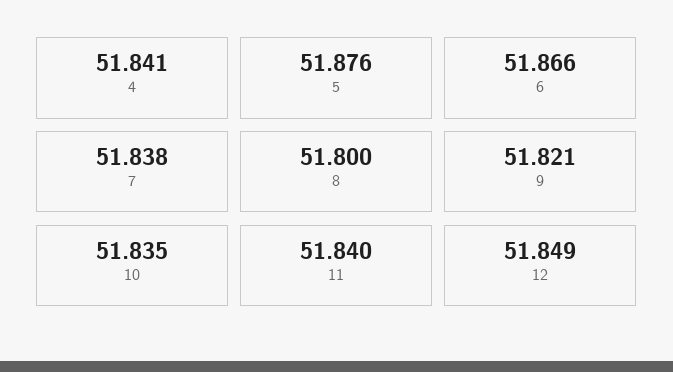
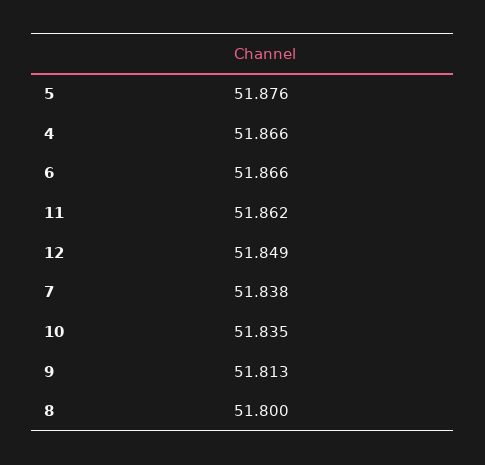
4: 51.841 -> 51.866
9: 51.821 -> 51.813
11: 51.84 -> 51.862

